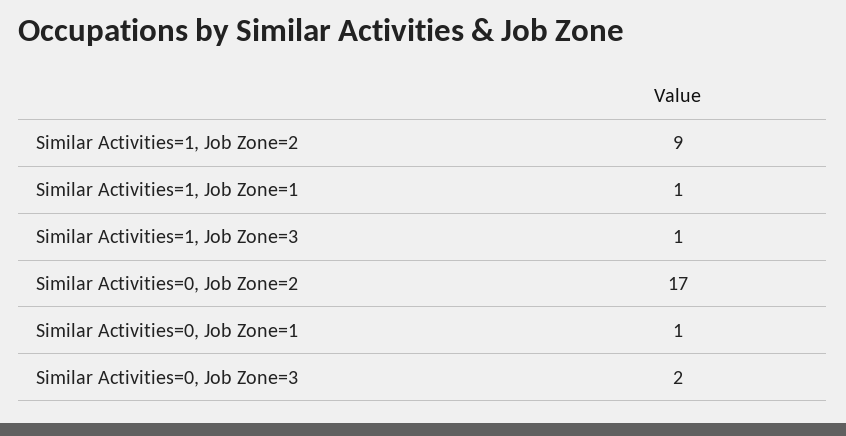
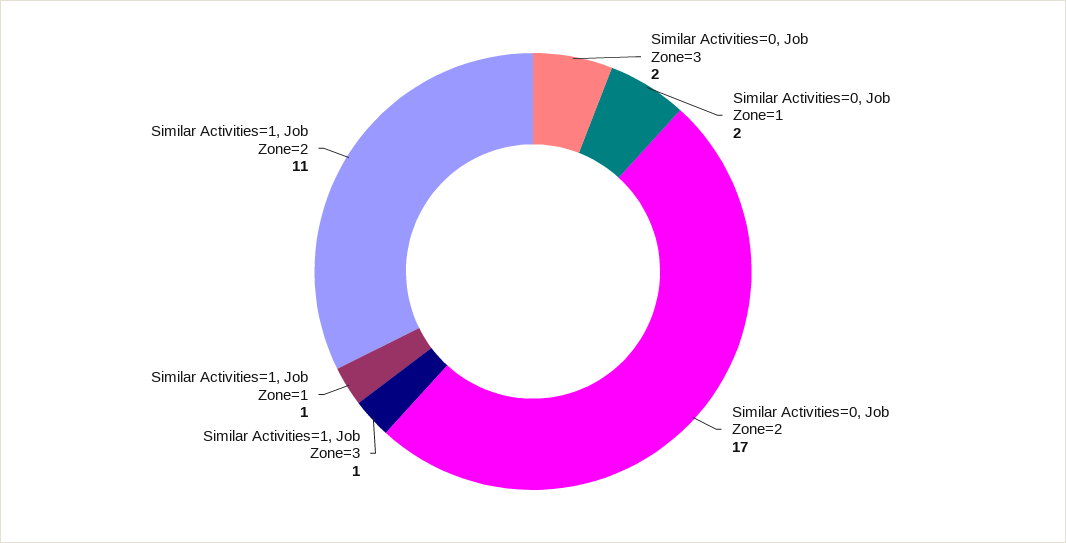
Similar Activities=1, Job Zone=2: 9 -> 11
Similar Activities=0, Job Zone=1: 1 -> 2

